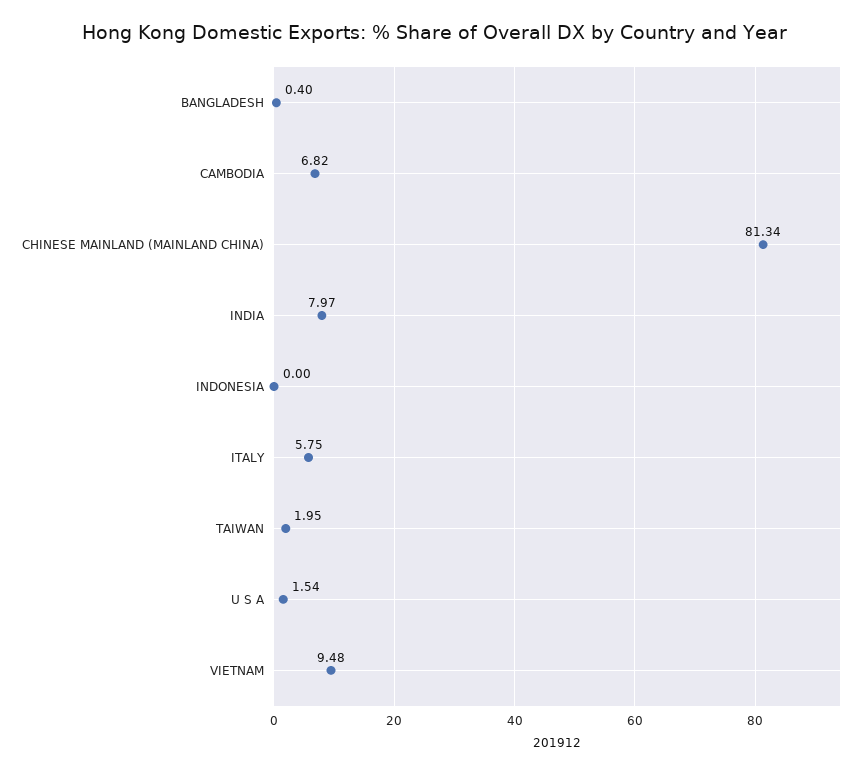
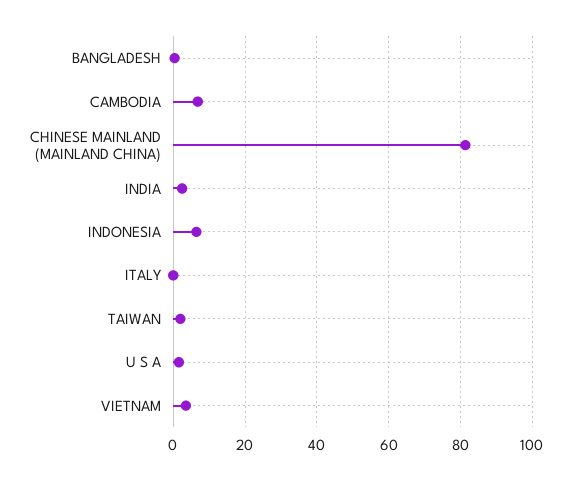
INDIA: 7.97 -> 2
INDONESIA: 0 -> 6
ITALY: 5.75 -> 0
VIETNAM: 9.48 -> 4

